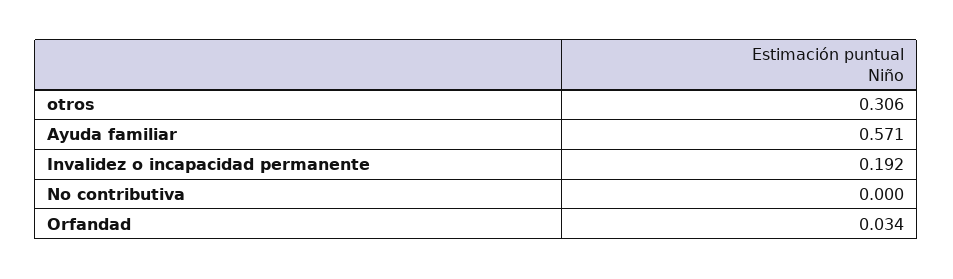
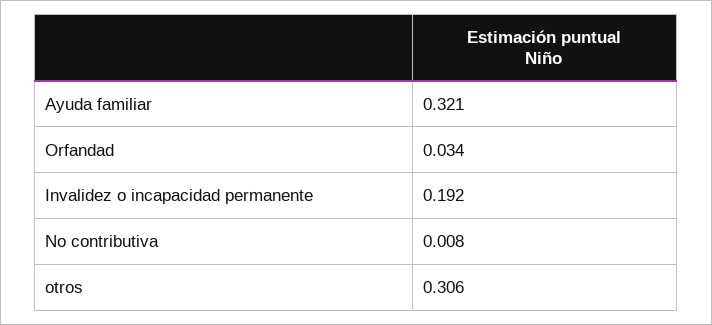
Ayuda familiar: 0.571 -> 0.321
No contributiva: 0 -> 0.008

